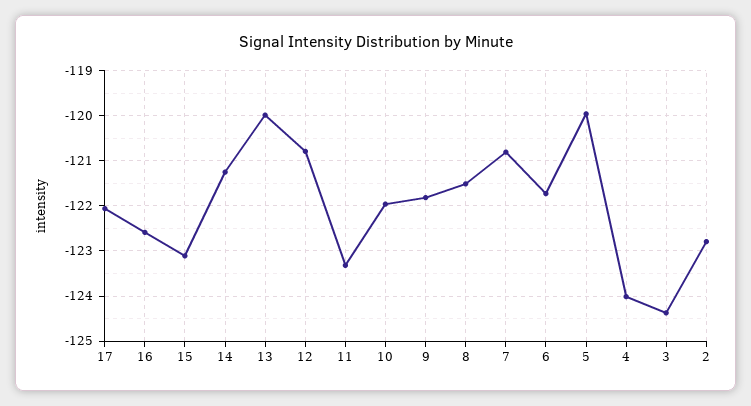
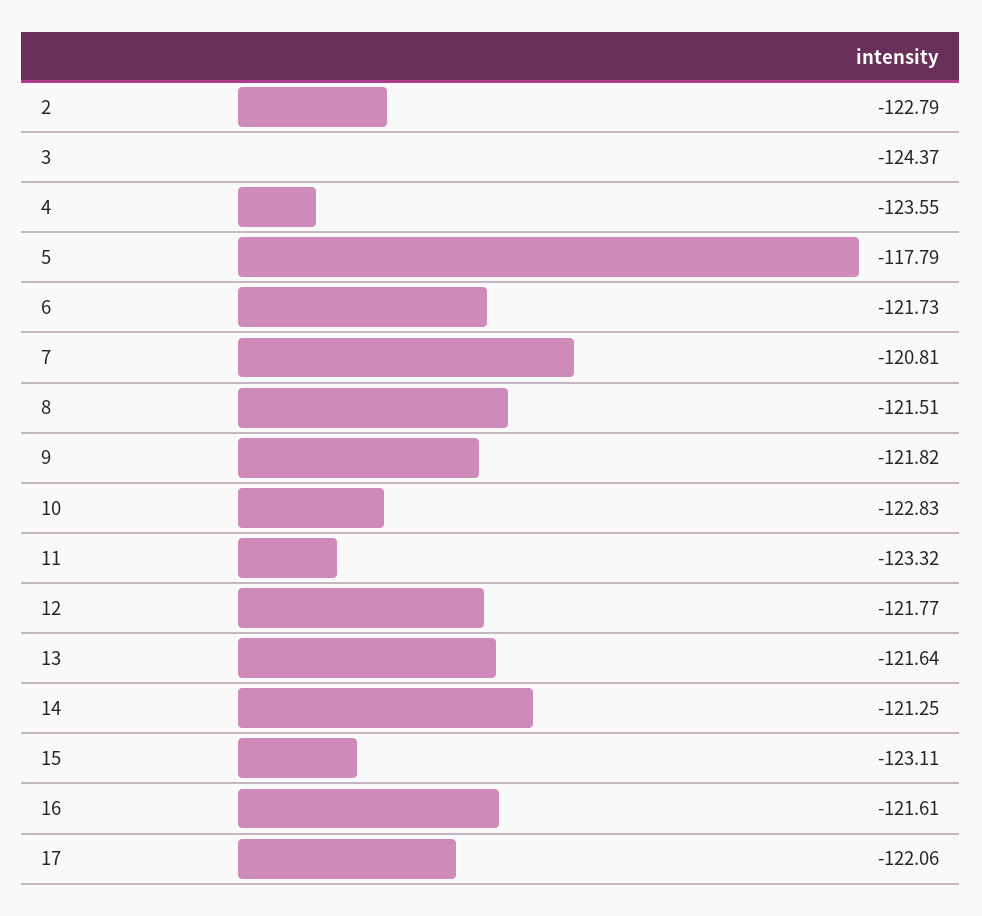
16: -122.6 -> -121.61
13: -120 -> -121.64
12: -120.8 -> -121.77
10: -122 -> -122.83
5: -120 -> -117.79
4: -124 -> -123.55

